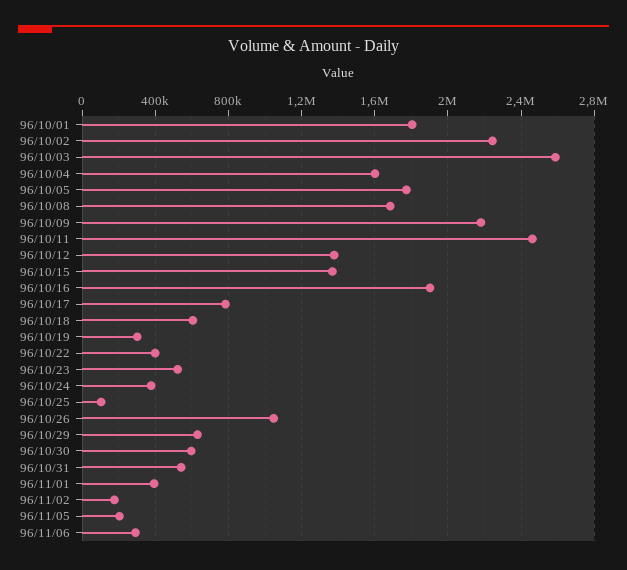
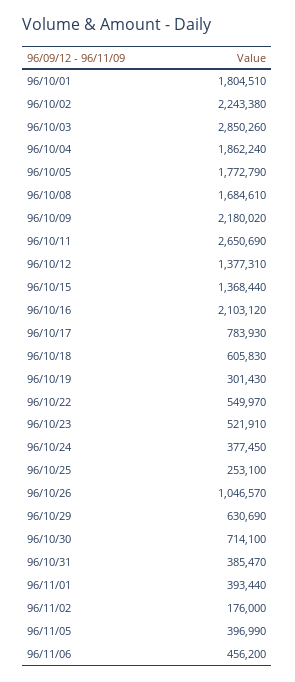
96/10/03: 2600000 -> 2850260
96/10/04: 1600000 -> 1862240
96/10/11: 2450000 -> 2650690
96/10/16: 1900000 -> 2103120
96/10/22: 400000 -> 549970
96/10/25: 100000 -> 253100
96/10/30: 600000 -> 714100
96/10/31: 550000 -> 385470
96/11/05: 200000 -> 396990
96/11/06: 300000 -> 456200

